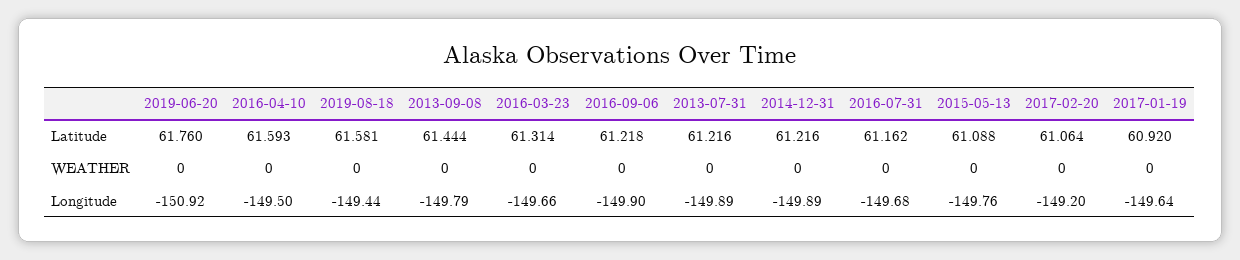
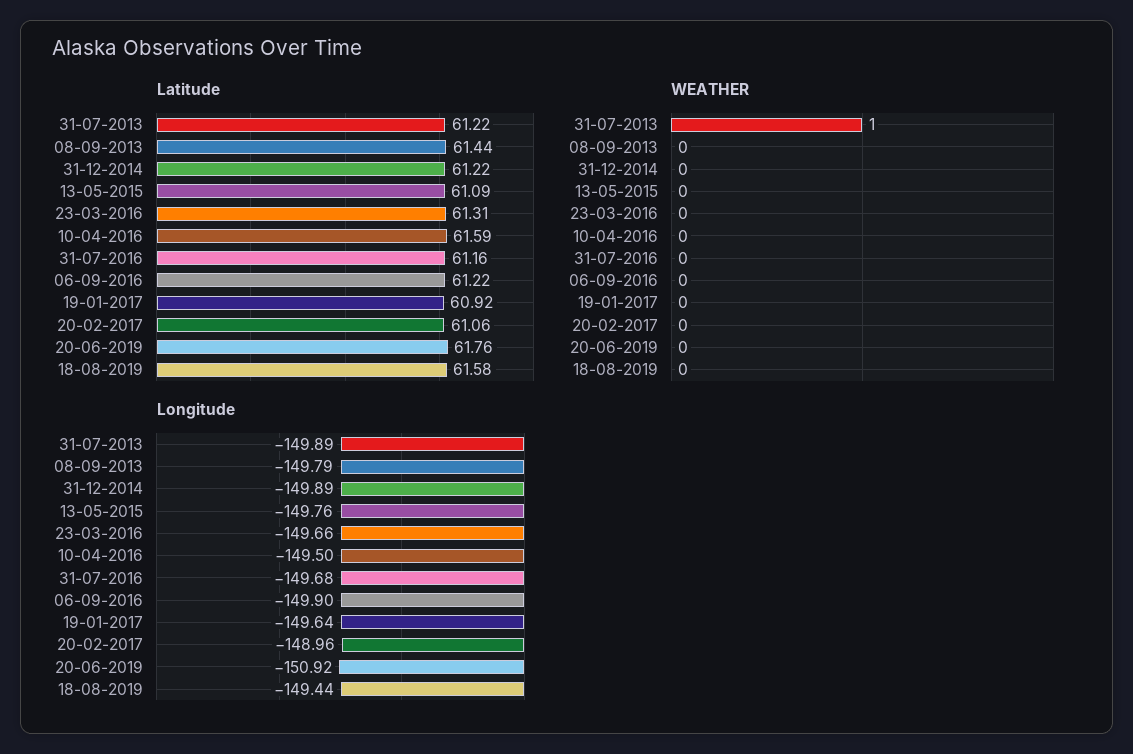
WEATHER, 2013-07-31: 0 -> 1
Longitude, 2017-02-20: -149.2 -> -148.96

